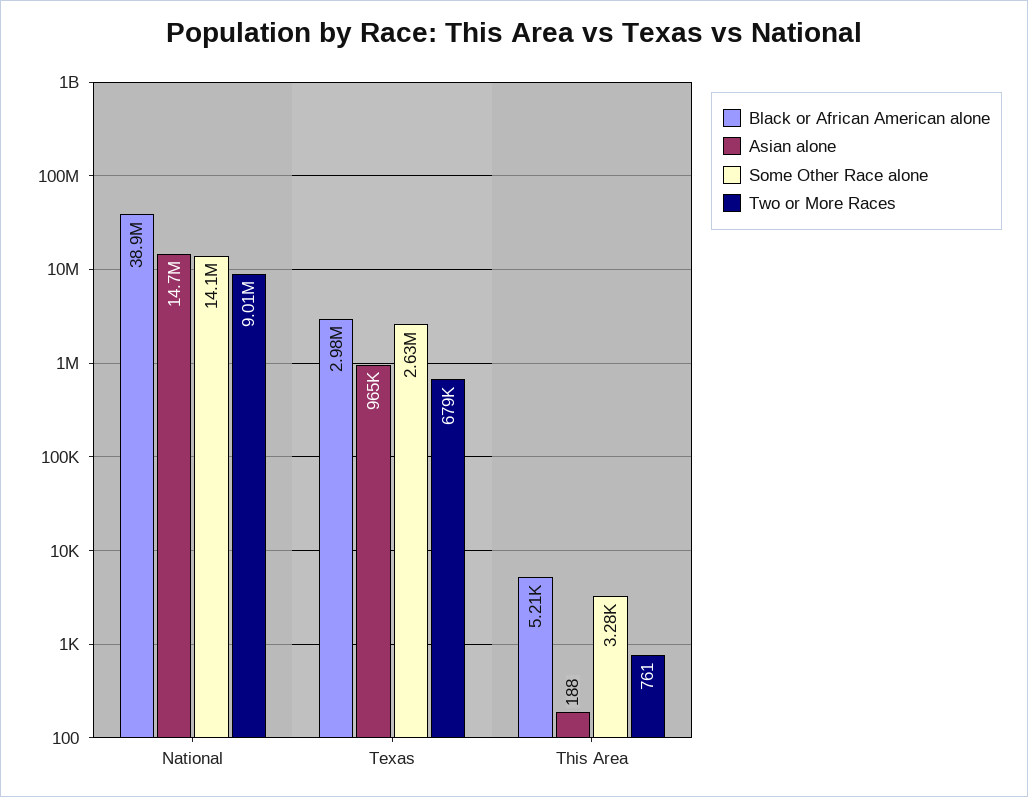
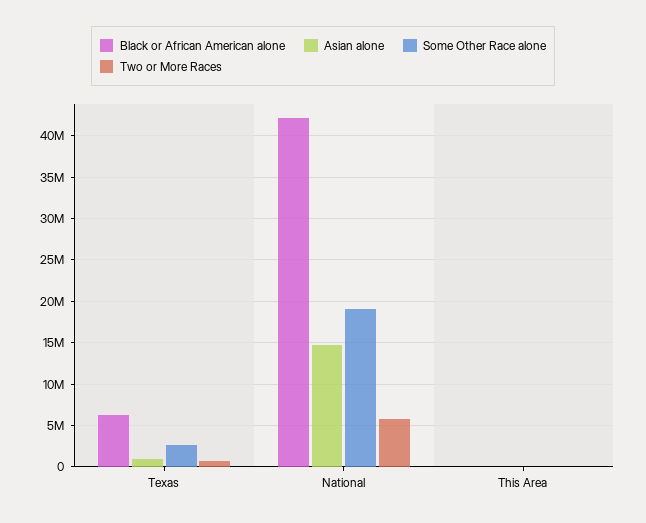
Black or African American alone, National: 38900000 -> 42000000
Some Other Race alone, National: 14100000 -> 19000000
Two or More Races, National: 9010000 -> 6000000
Black or African American alone, Texas: 2980000 -> 6000000

